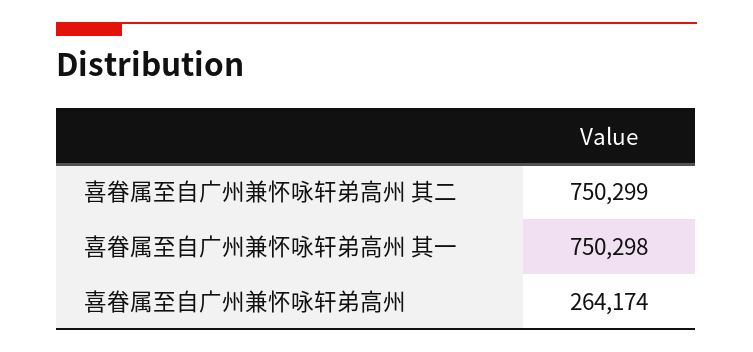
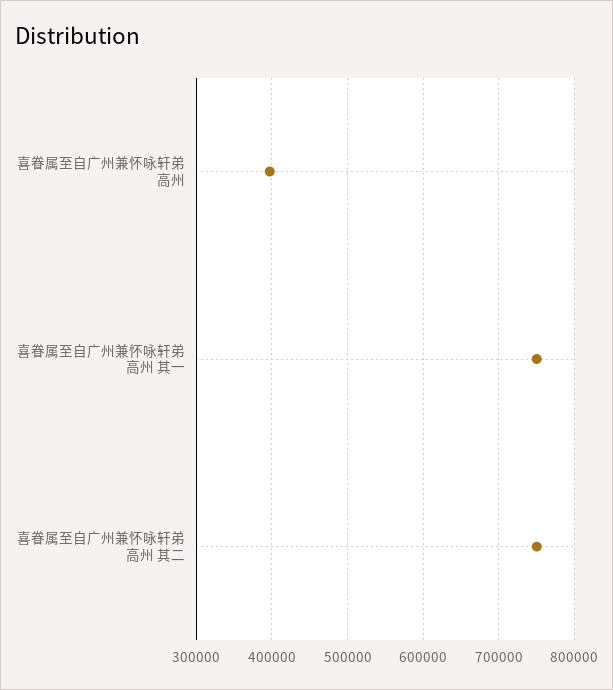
喜眷属至自广州兼怀咏轩弟高州: 264174 -> 400000

